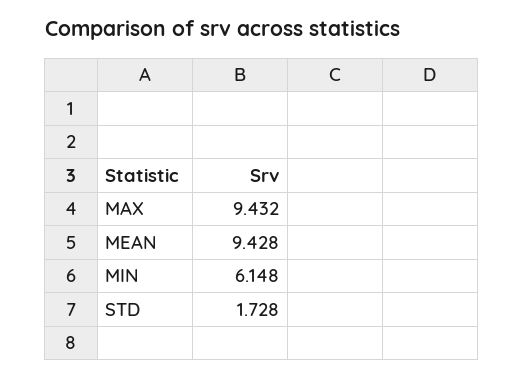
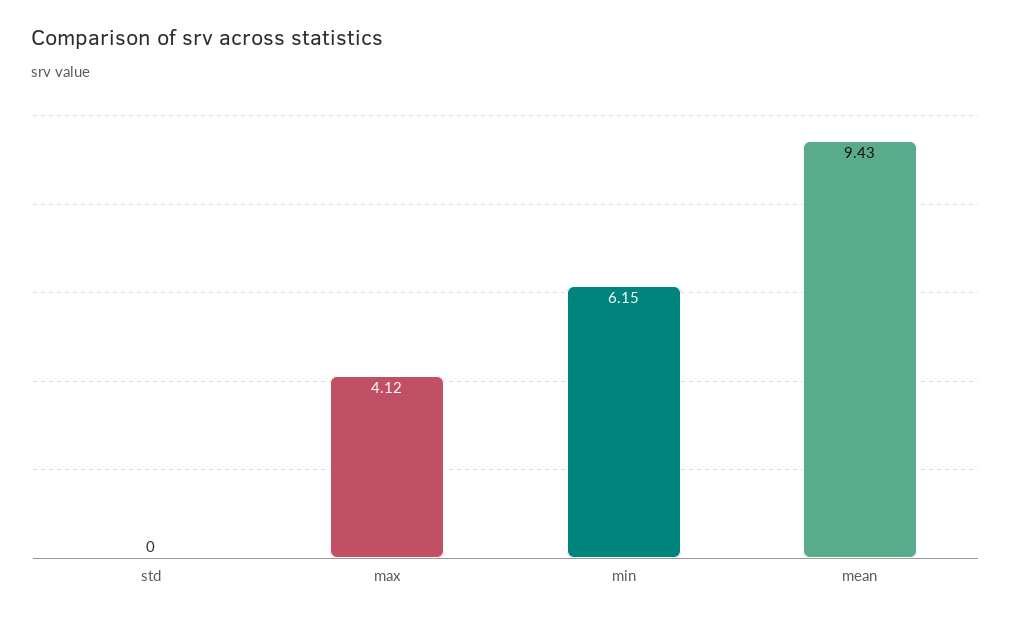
MAX: 9.432 -> 4.12
STD: 1.728 -> 0

